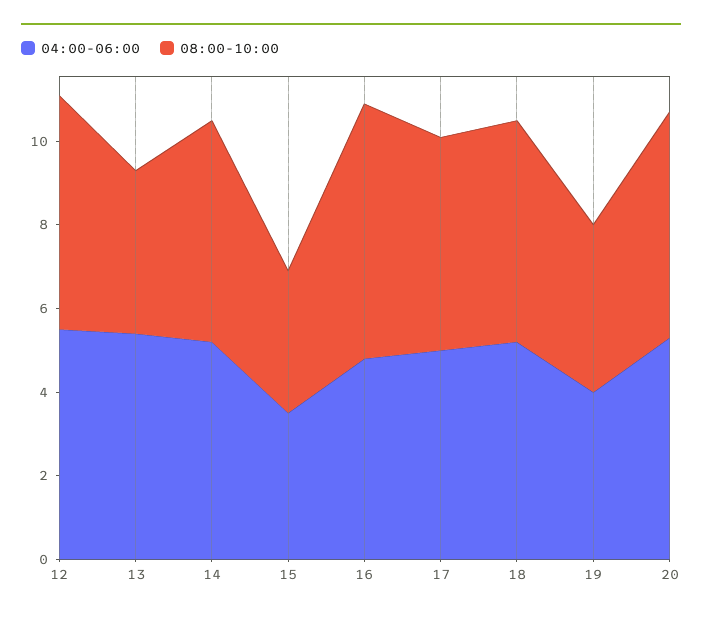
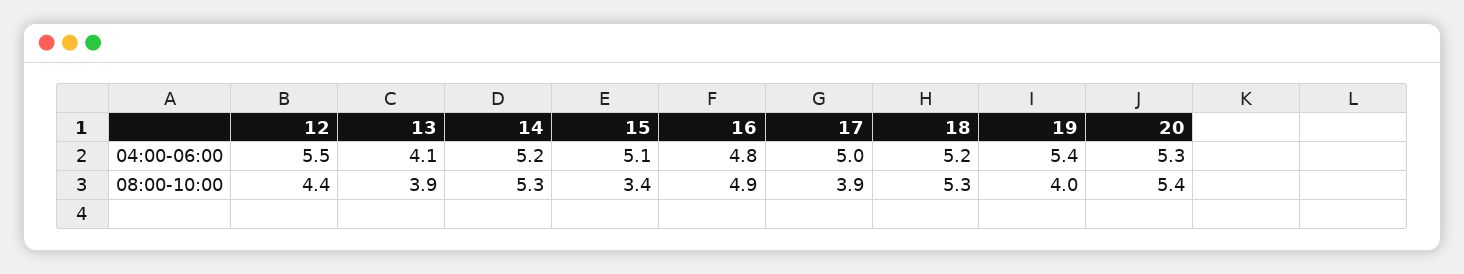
08:00-10:00, 12: 5.5 -> 4.4
04:00-06:00, 13: 5.5 -> 4.1
04:00-06:00, 15: 3.5 -> 5.1
08:00-10:00, 16: 6 -> 4.9
08:00-10:00, 17: 5 -> 3.9
04:00-06:00, 19: 4 -> 5.4

